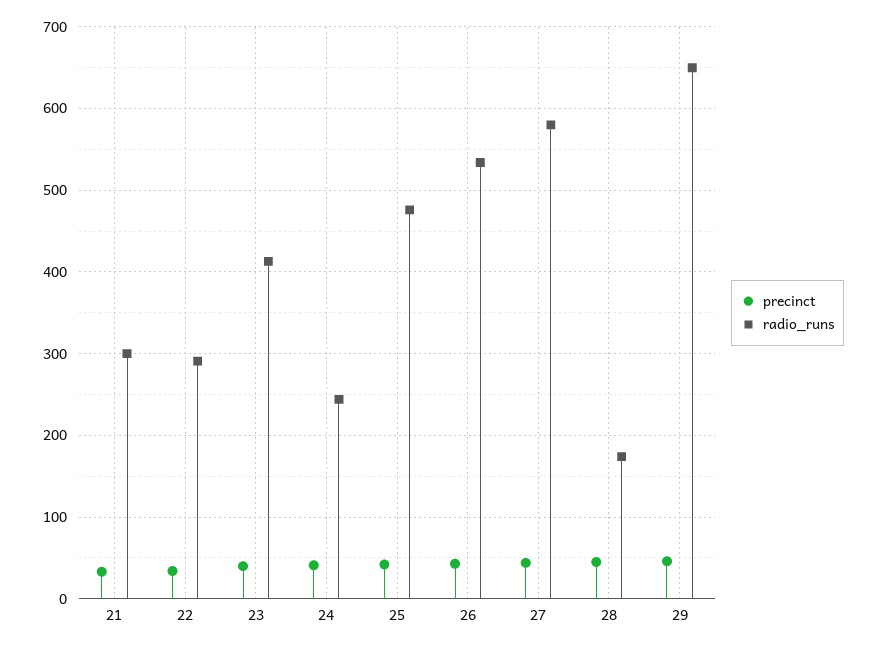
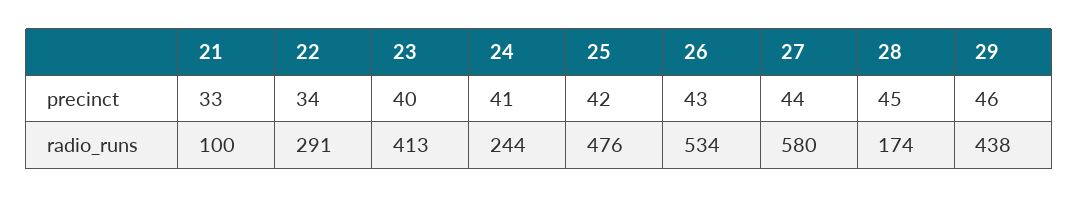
radio_runs, 21: 300 -> 100
radio_runs, 29: 650 -> 438

